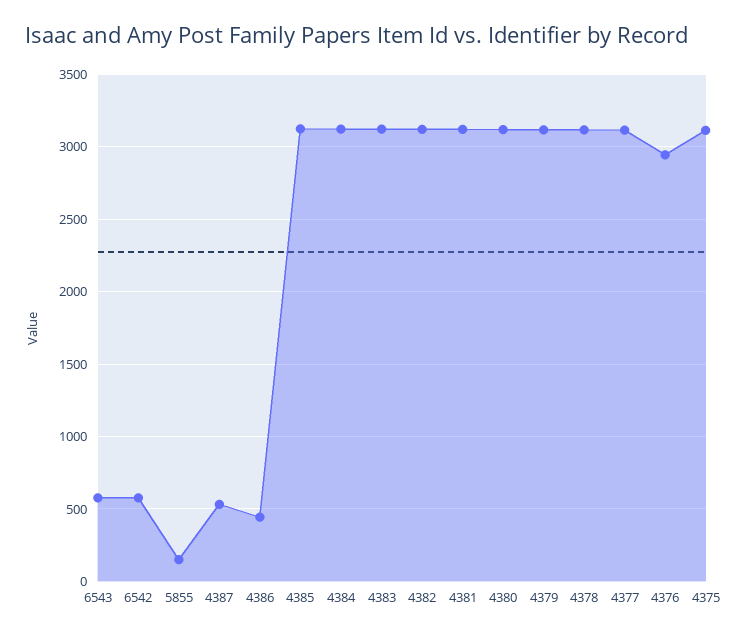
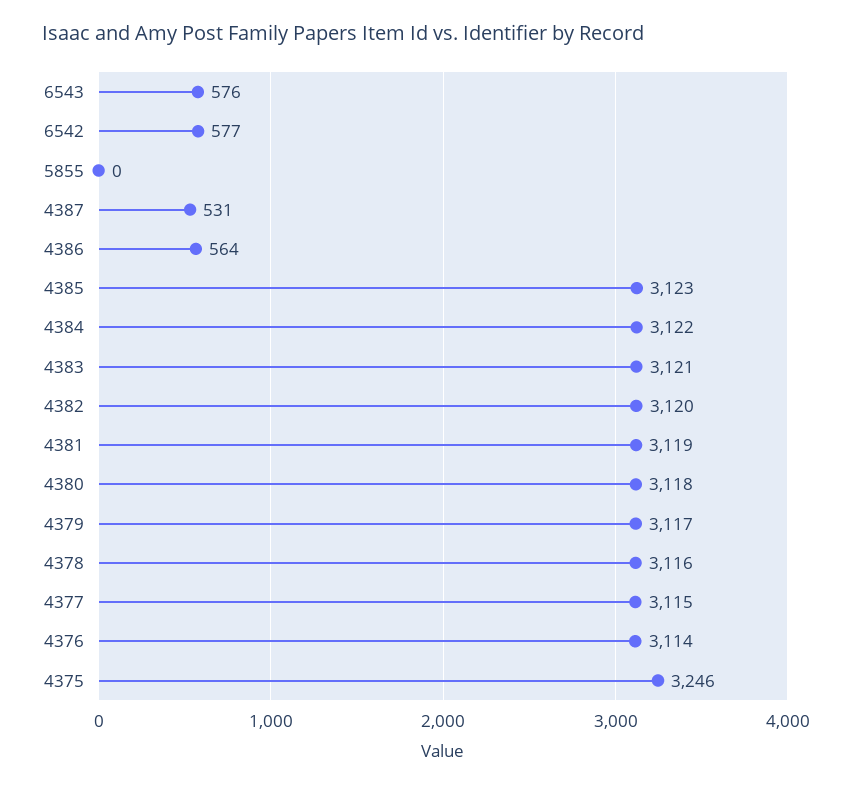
5855: 150 -> 0
4386: 450 -> 564
4376: 2950 -> 3114
4375: 3100 -> 3246

